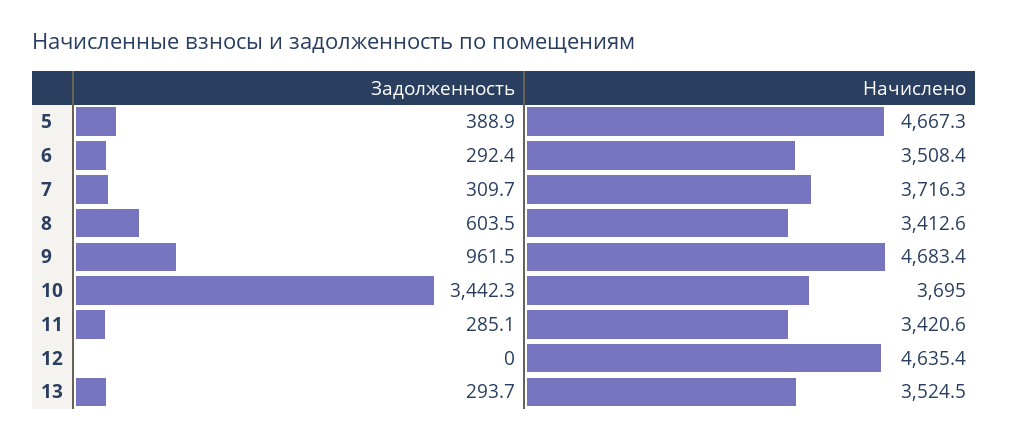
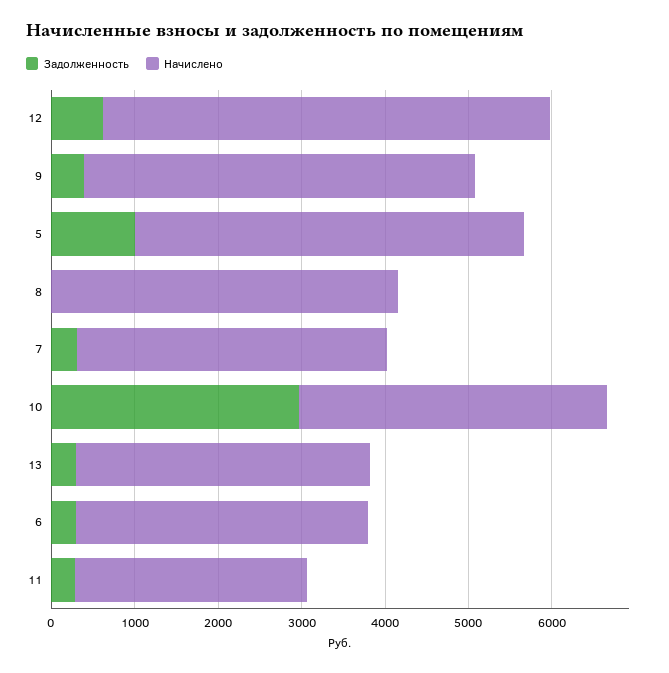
Задолженность, 5: 388.9 -> 1000
Задолженность, 8: 603.5 -> 0
Начислено, 8: 3412.6 -> 4200
Задолженность, 9: 961.5 -> 400
Задолженность, 10: 3442.3 -> 3000
Начислено, 11: 3420.6 -> 2800
Задолженность, 12: 0 -> 600
Начислено, 12: 4635.4 -> 5400

